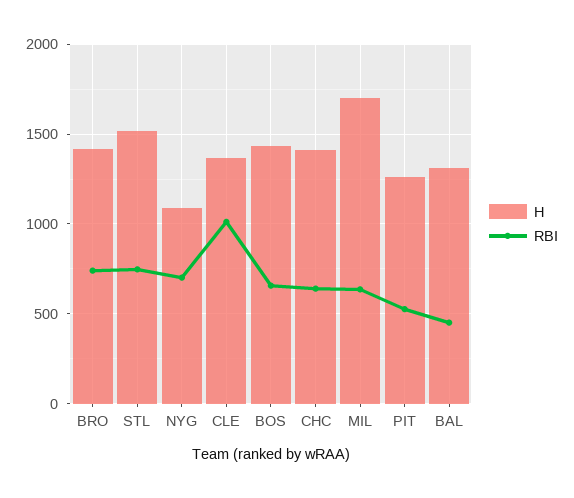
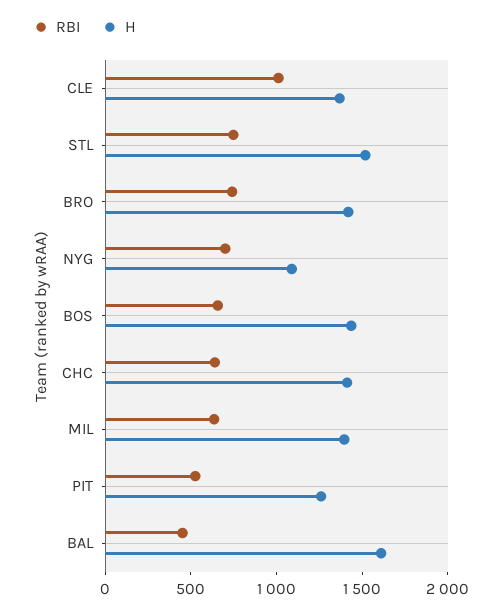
H, MIL: 1700 -> 1400
H, BAL: 1300 -> 1600

